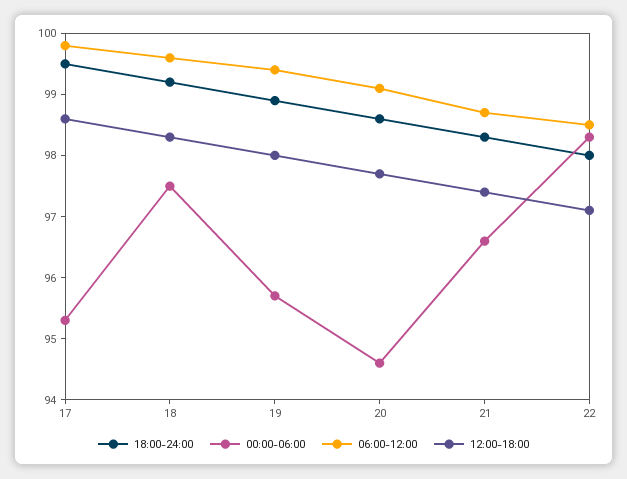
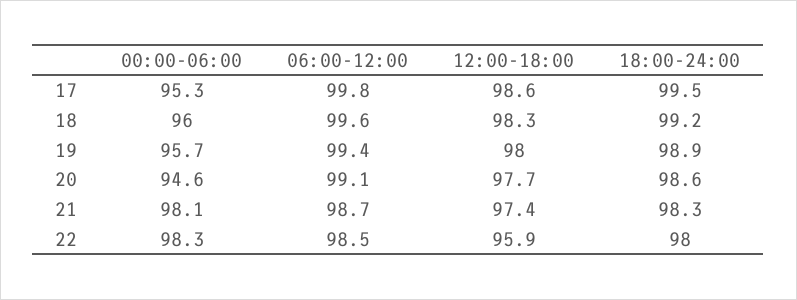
00:00-06:00, 18: 97.5 -> 96
00:00-06:00, 21: 96.5 -> 98.1
12:00-18:00, 22: 97 -> 95.9

